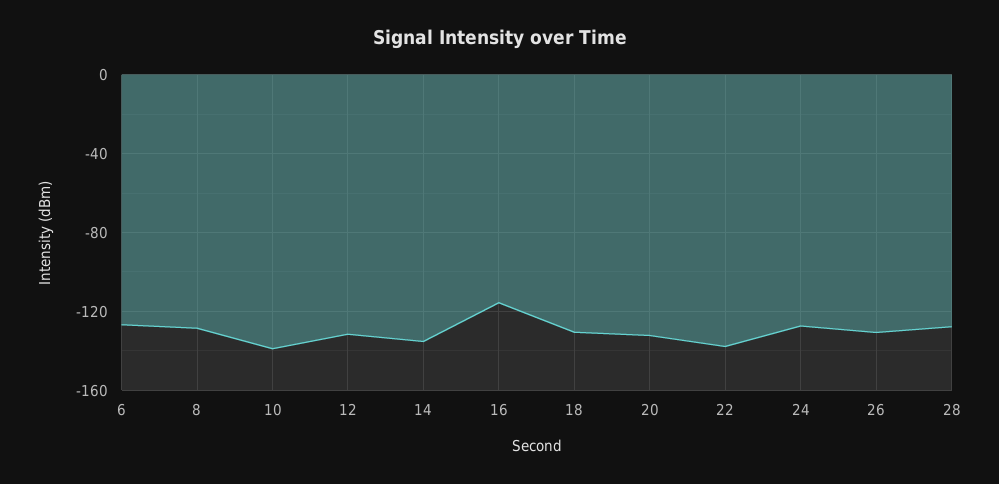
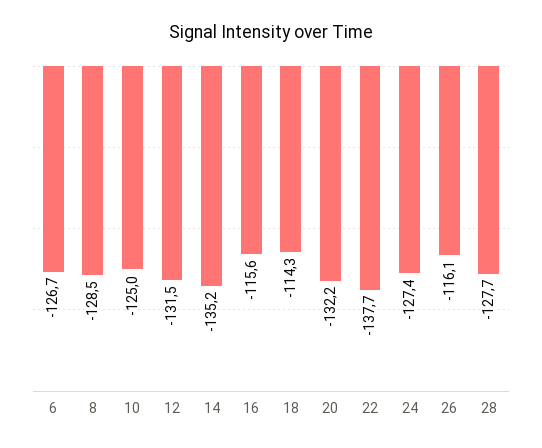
10: -140 -> -125
18: -130 -> -114.3
26: -130 -> -116.1

